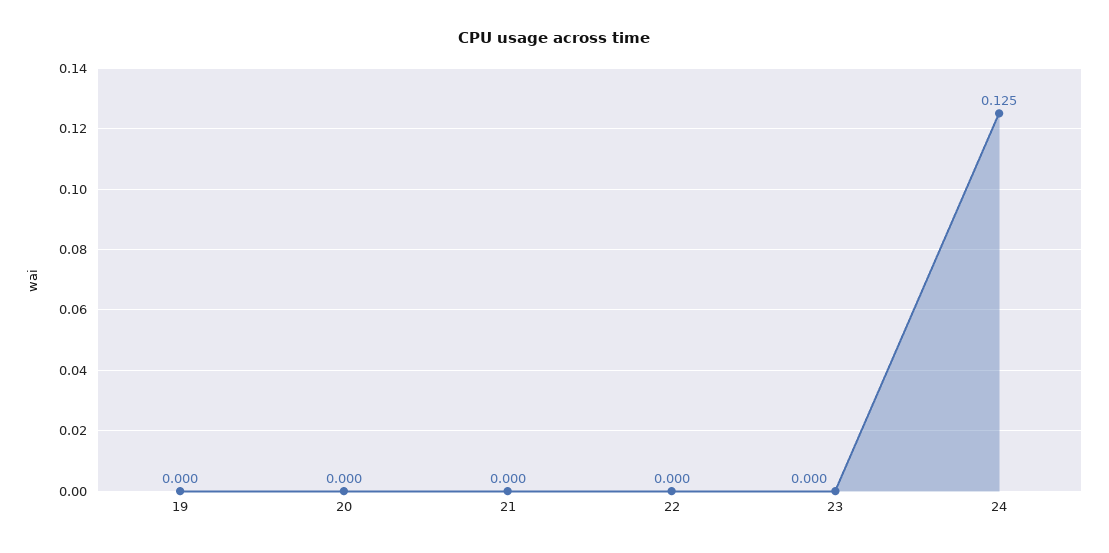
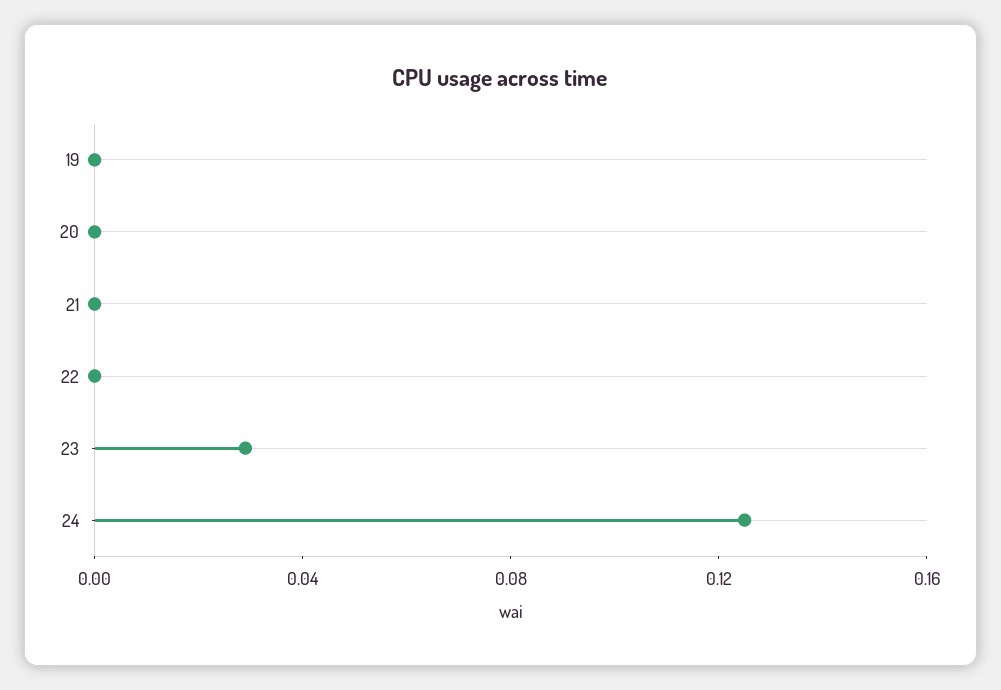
23: 0 -> 0.03

